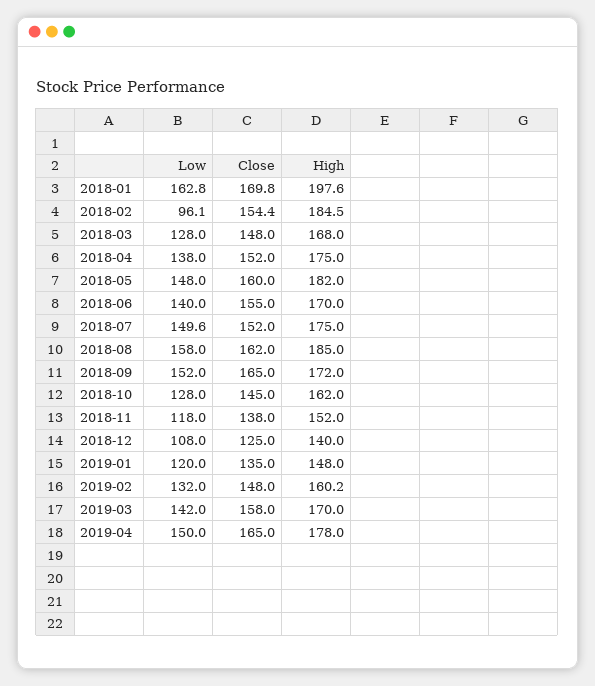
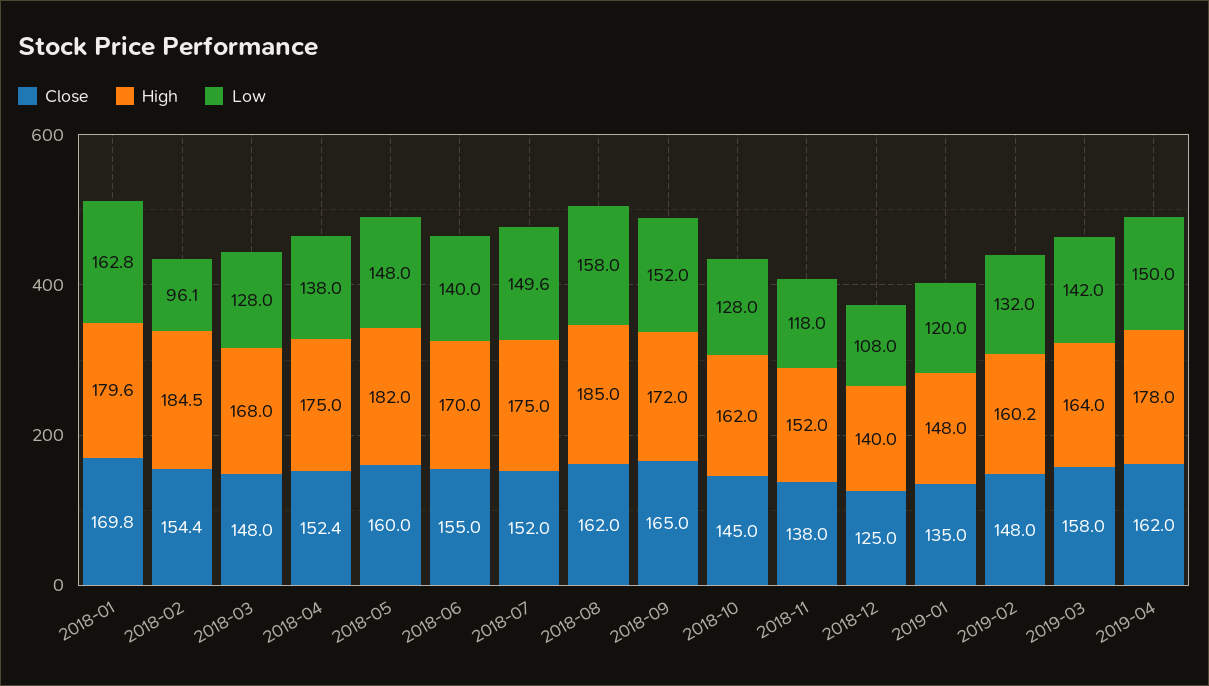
High, 2018-01: 197.6 -> 179.6
Close, 2018-04: 152 -> 152.4
High, 2019-03: 170 -> 164
Close, 2019-04: 165 -> 162

